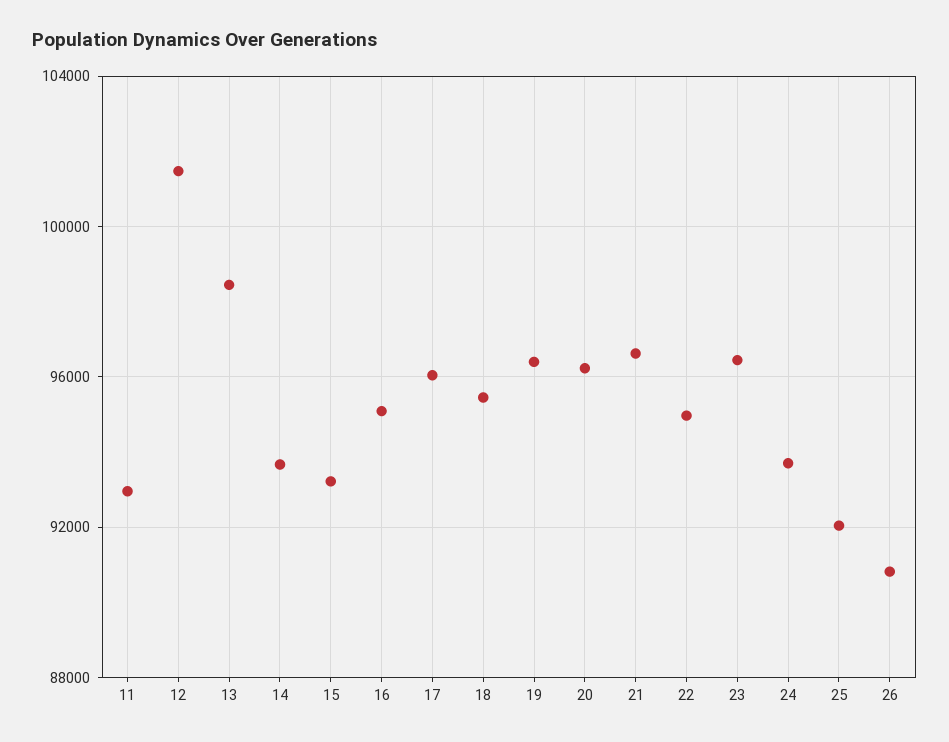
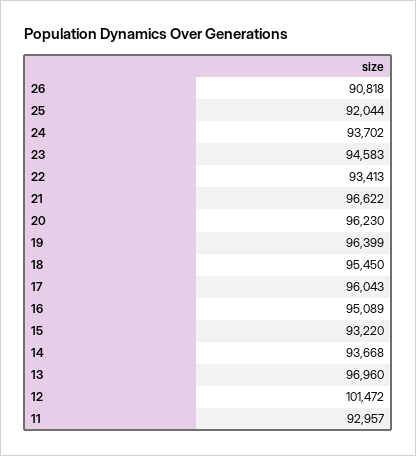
13: 98500 -> 96960
22: 95000 -> 93413
23: 96500 -> 94583

